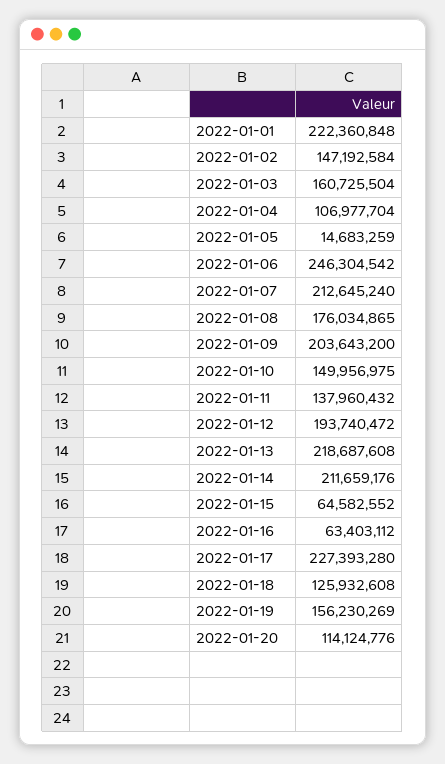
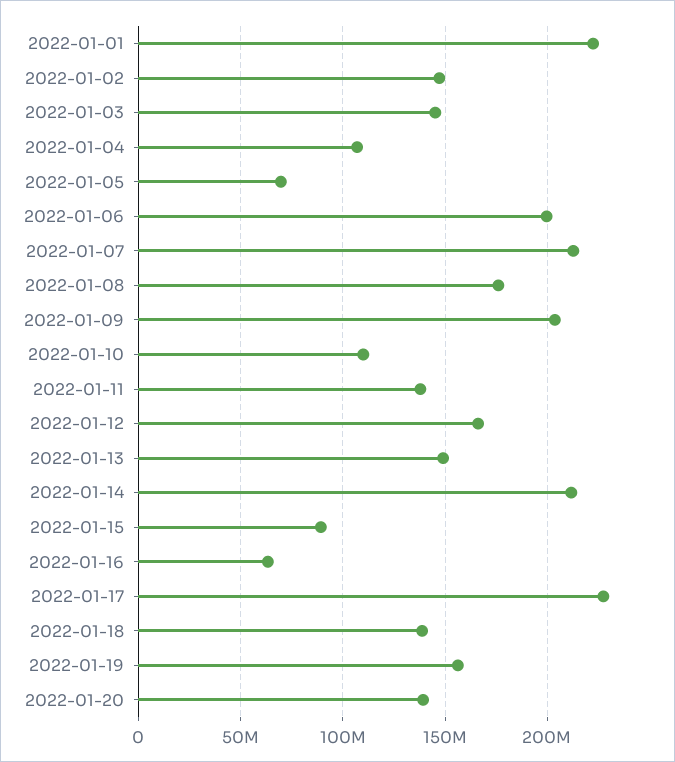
2022-01-03: 160725504 -> 145000000
2022-01-05: 14683259 -> 70000000
2022-01-06: 246304542 -> 200000000
2022-01-10: 149956975 -> 110000000
2022-01-12: 193740472 -> 165000000
2022-01-13: 218687608 -> 150000000
2022-01-15: 64582552 -> 90000000
2022-01-18: 125932608 -> 140000000
2022-01-20: 114124776 -> 140000000

